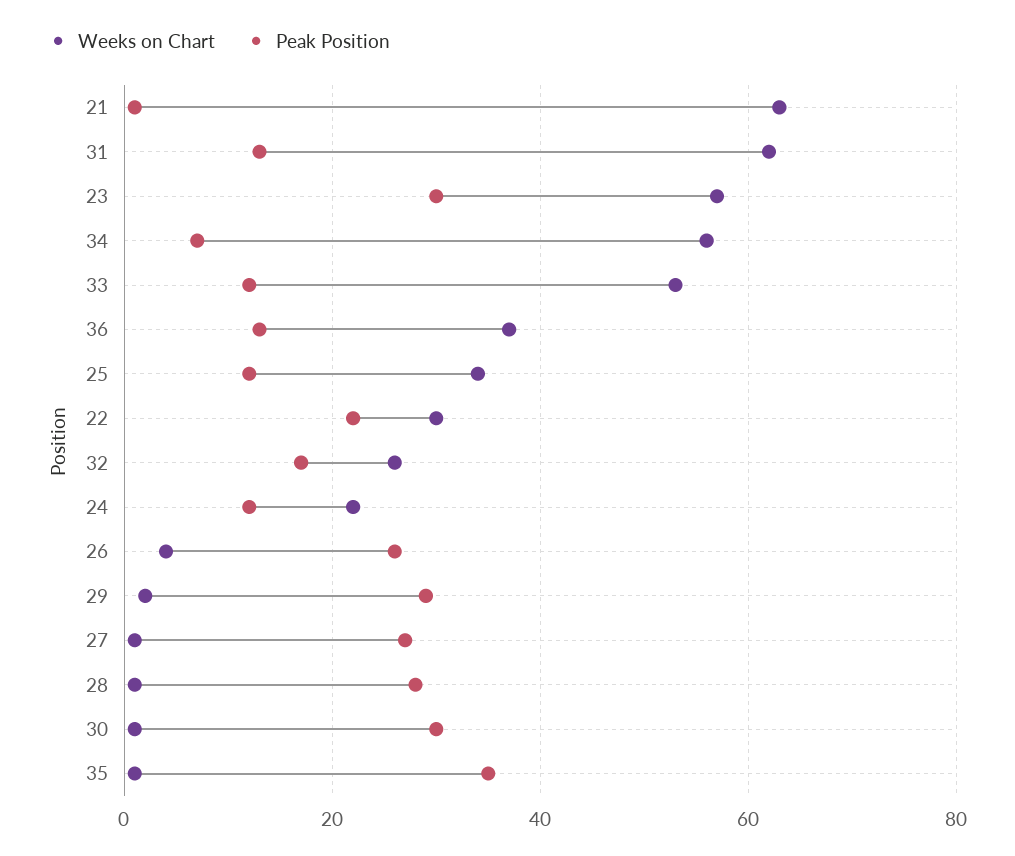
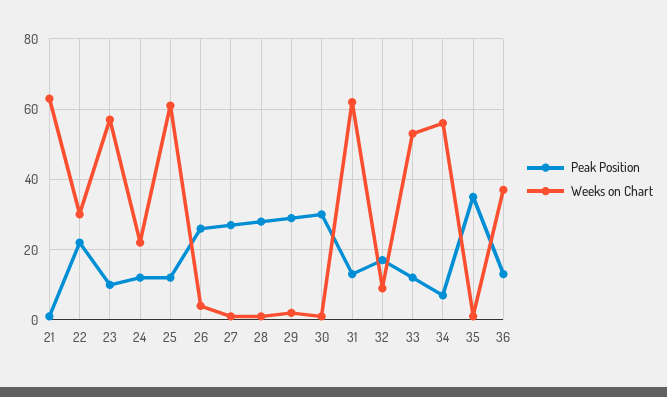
Peak Position, 23: 30 -> 10
Weeks on Chart, 25: 35 -> 60
Weeks on Chart, 32: 25 -> 10

